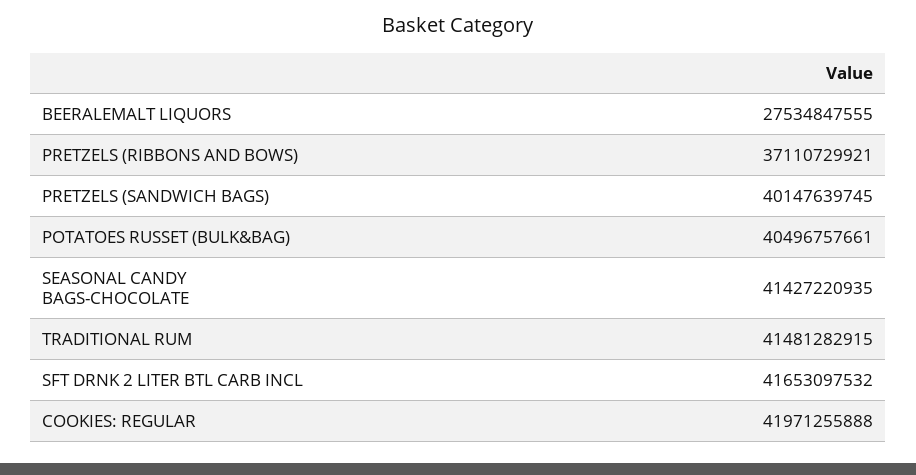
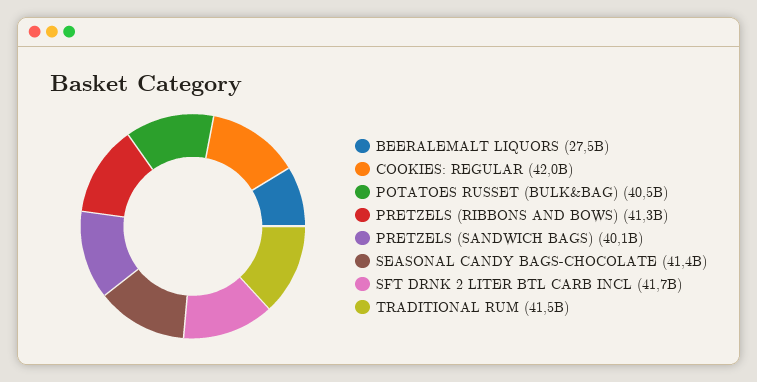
PRETZELS (RIBBONS AND BOWS): 37110729921 -> 41300000000

